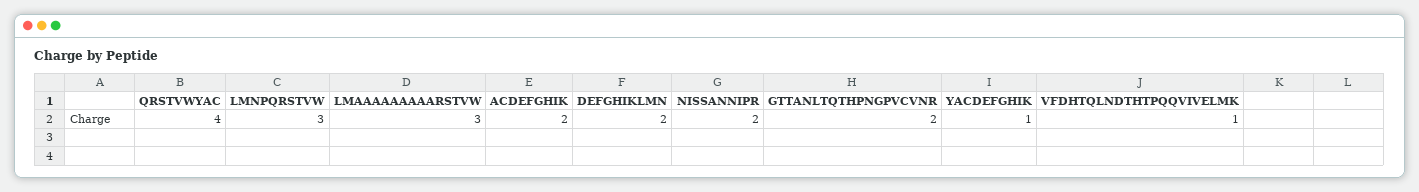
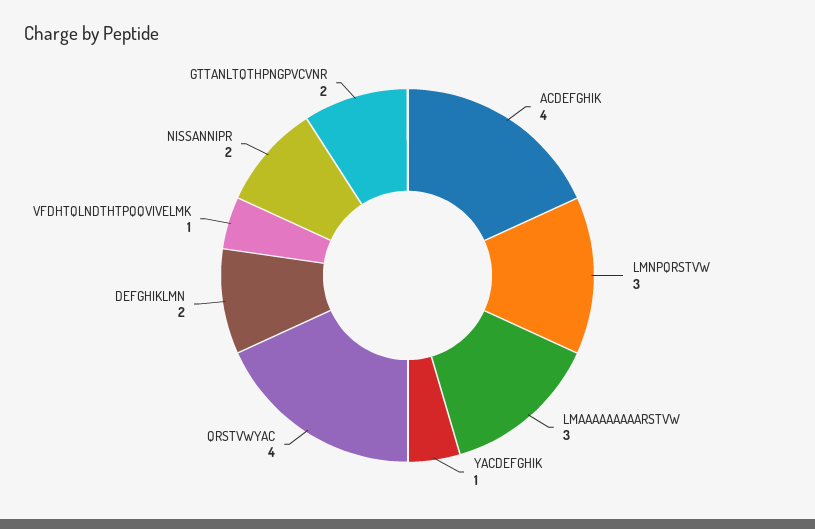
ACDEFGHIK: 2 -> 4

